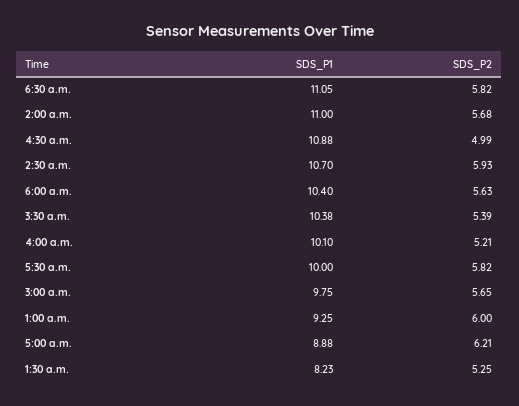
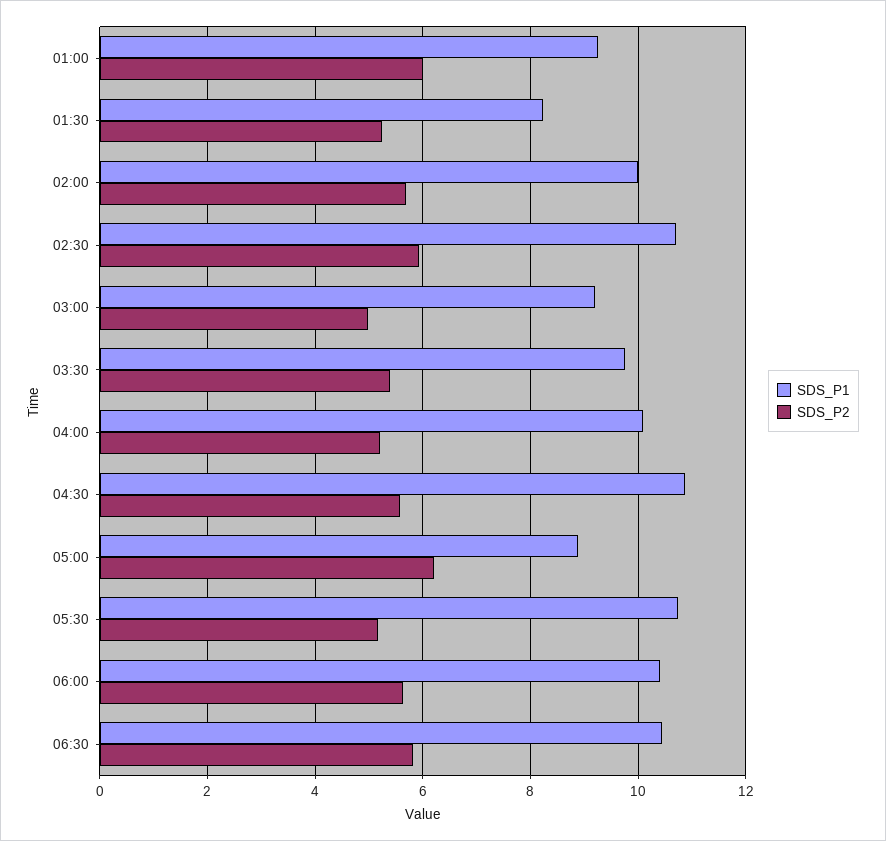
SDS_P1, 6:30 a.m.: 11.05 -> 10.4
SDS_P1, 2:00 a.m.: 11 -> 10
SDS_P2, 4:30 a.m.: 4.99 -> 5.6
SDS_P1, 3:30 a.m.: 10.38 -> 9.8
SDS_P1, 5:30 a.m.: 10 -> 10.8
SDS_P2, 5:30 a.m.: 5.82 -> 5.2
SDS_P1, 3:00 a.m.: 9.75 -> 9.2
SDS_P2, 3:00 a.m.: 5.65 -> 5

